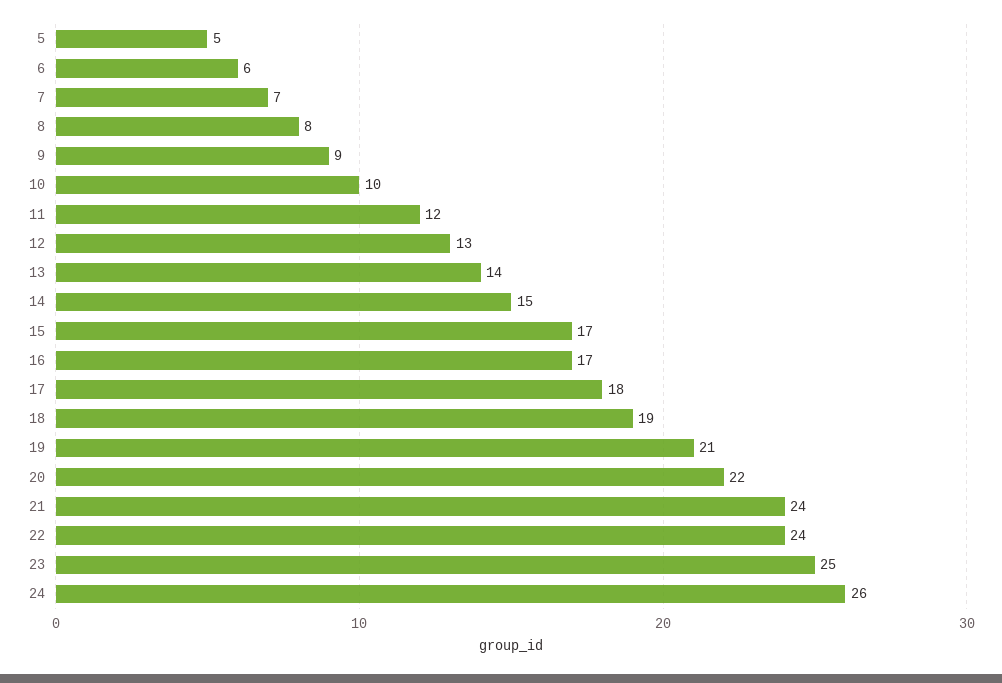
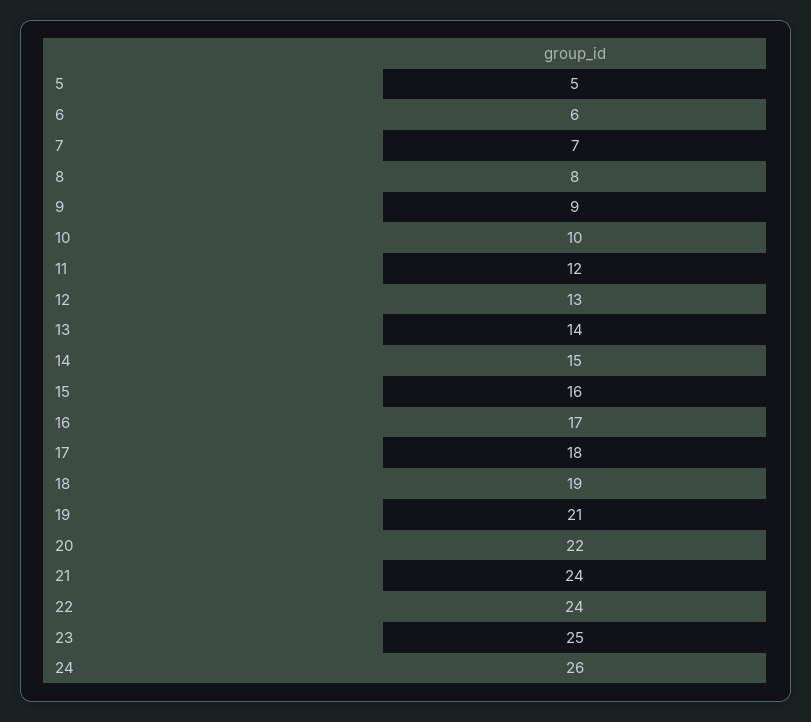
15: 17 -> 16

